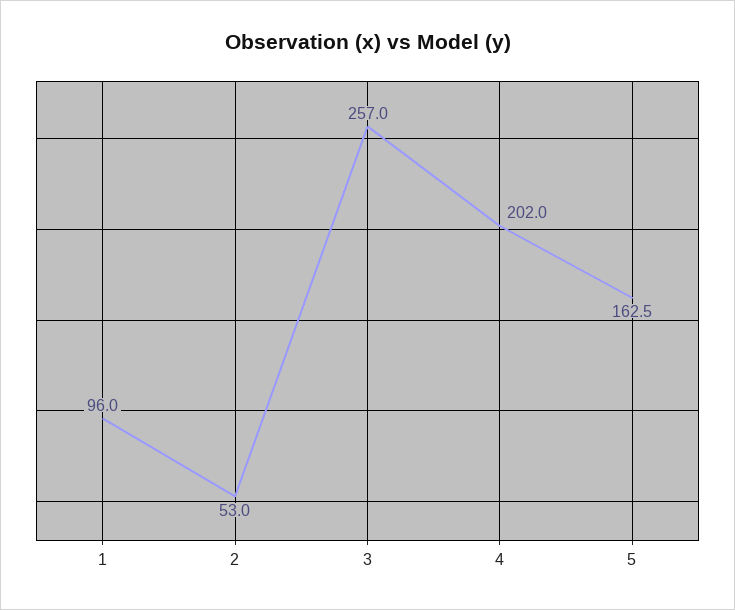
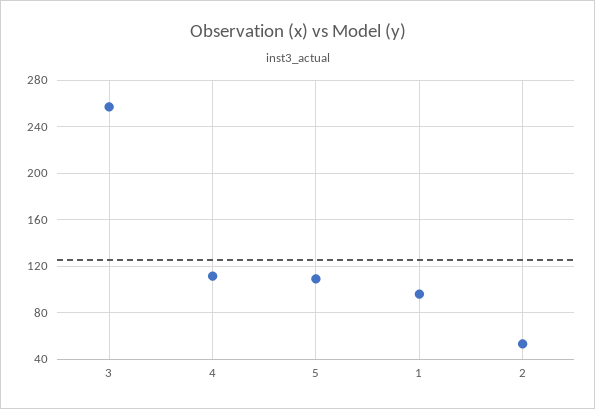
4: 202 -> 110
5: 162.5 -> 110

